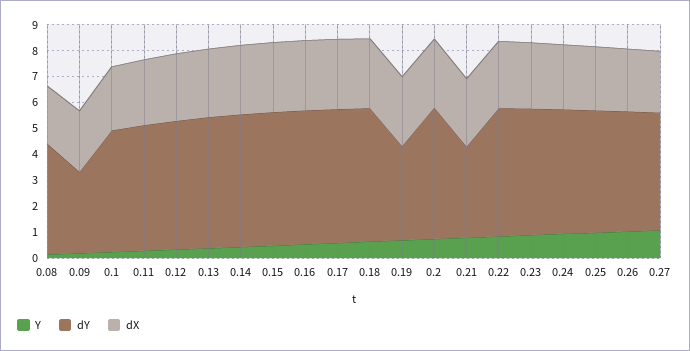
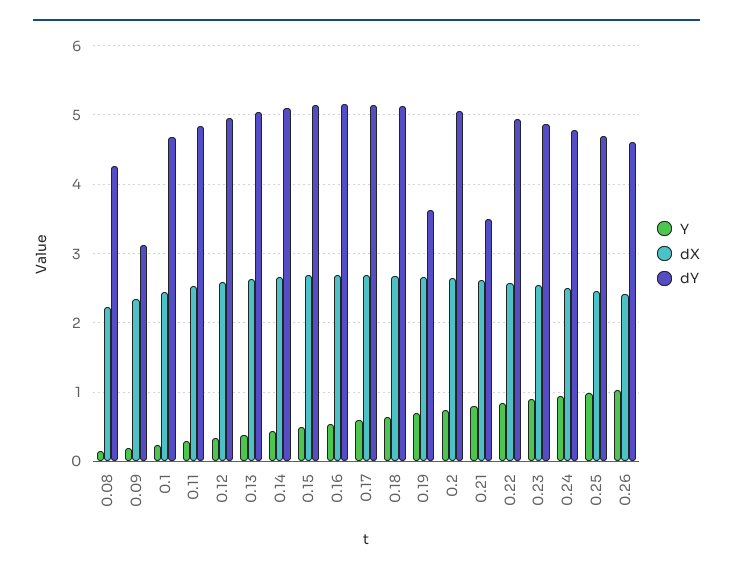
Y, 0.27: 1 -> none
dY, 0.27: 4.5 -> none
dX, 0.27: 2.5 -> none

